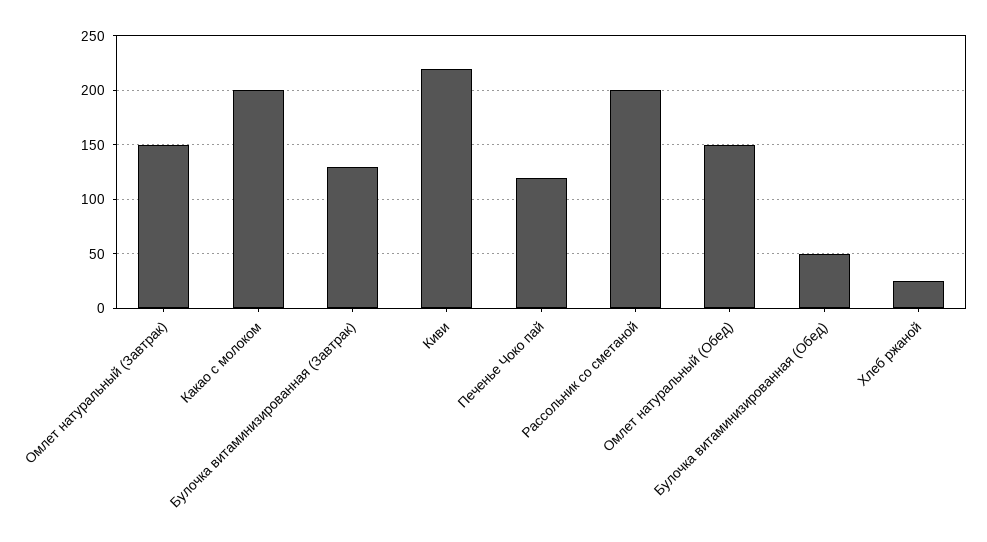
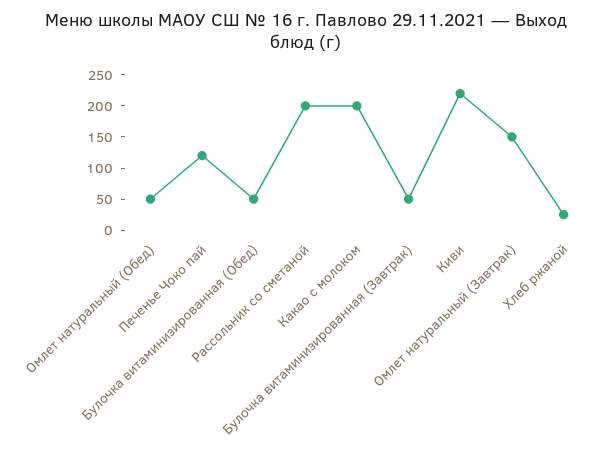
Булочка витаминизированная (Завтрак): 130 -> 50
Омлет натуральный (Обед): 150 -> 50

